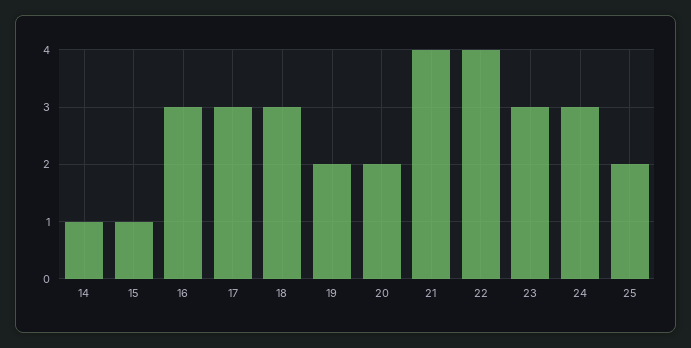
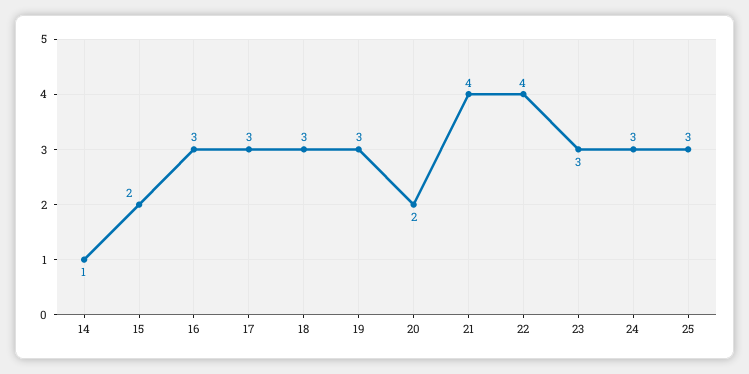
15: 1 -> 2
19: 2 -> 3
25: 2 -> 3

